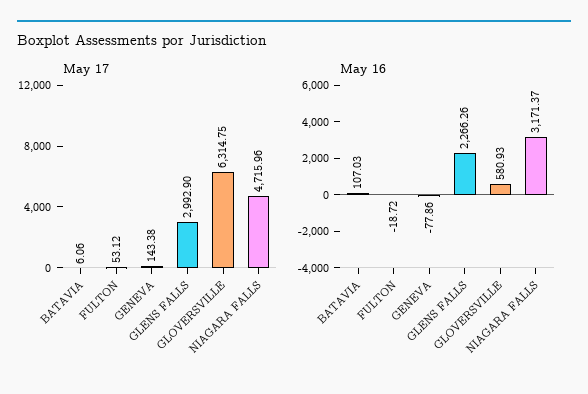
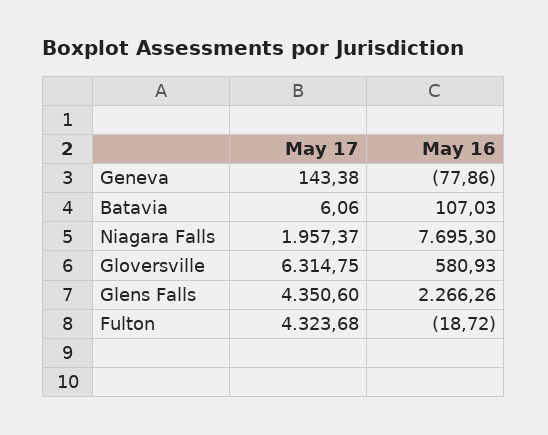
May 17, FULTON: 53.12 -> 4323.68
May 17, GLENS FALLS: 2992.9 -> 4350.6
May 17, NIAGARA FALLS: 4715.96 -> 1957.37
May 16, NIAGARA FALLS: 3171.37 -> 7695.3

